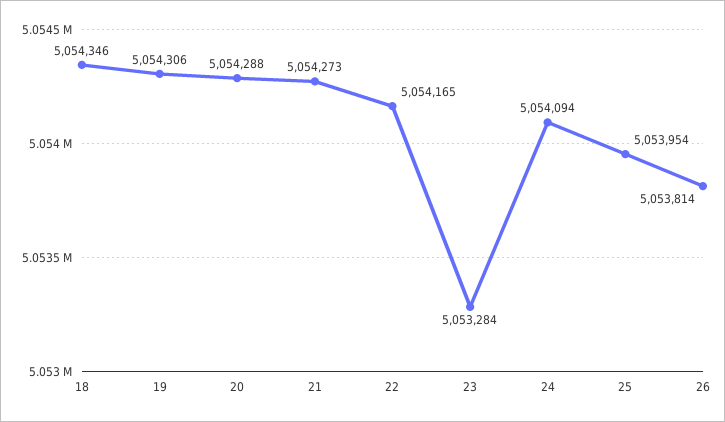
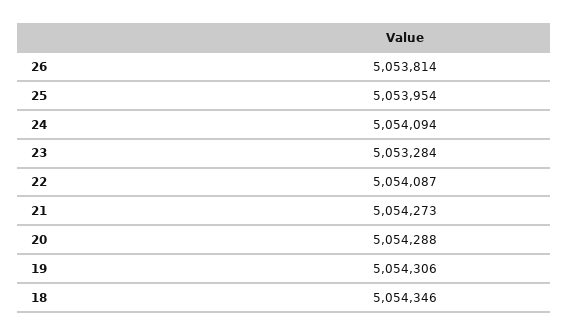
22: 5054165 -> 5054087

